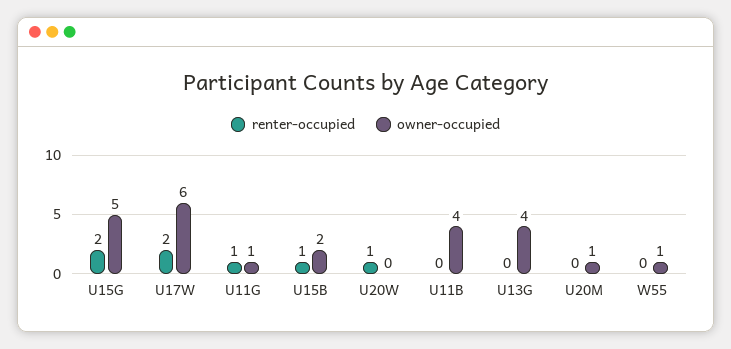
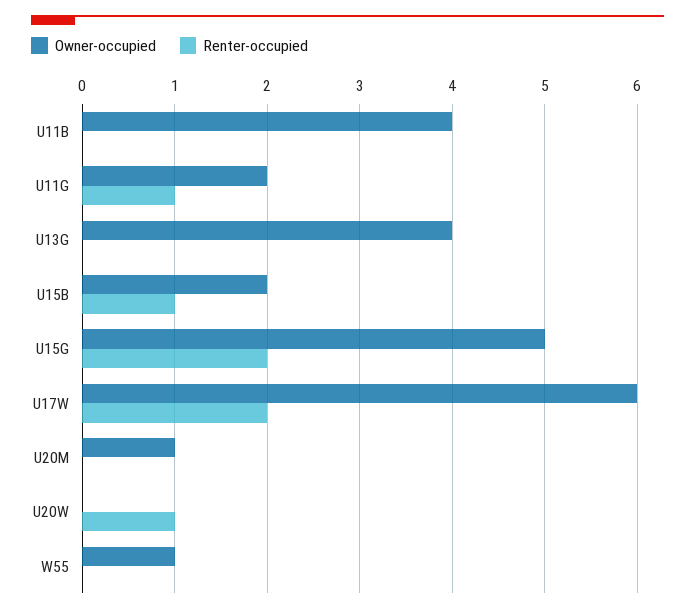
owner-occupied, U11G: 1 -> 2

